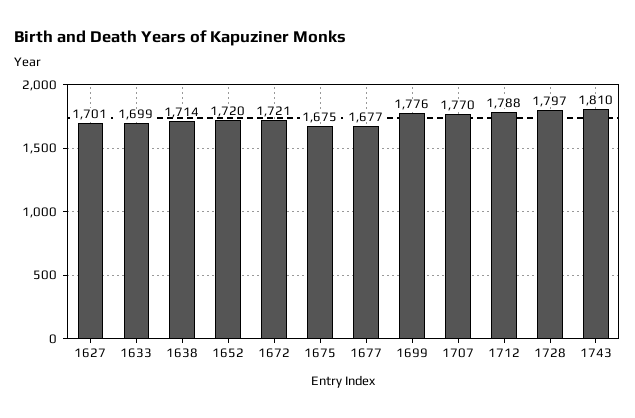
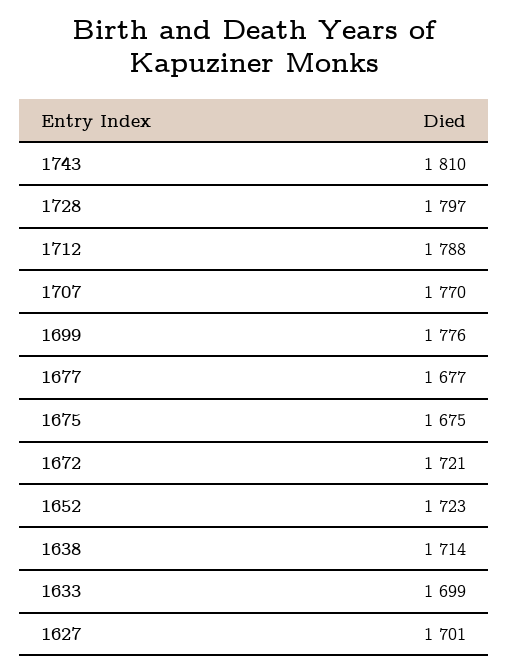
1652: 1720 -> 1723

